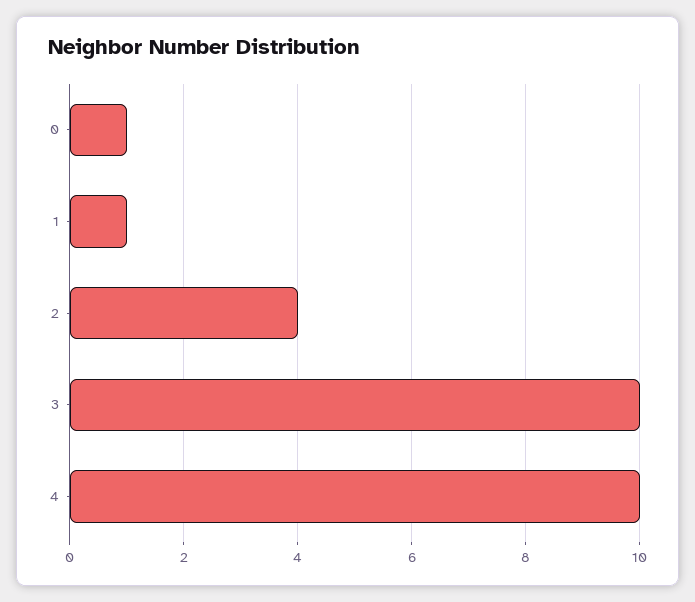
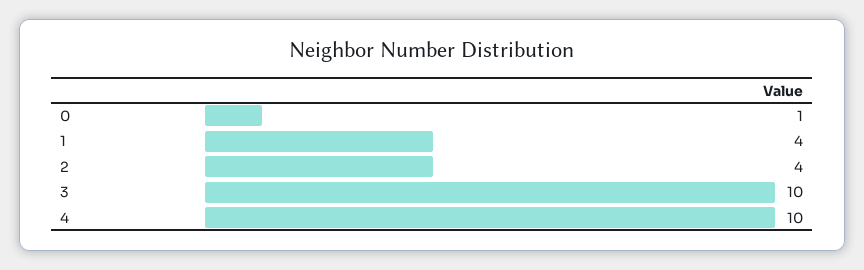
1: 1 -> 4

